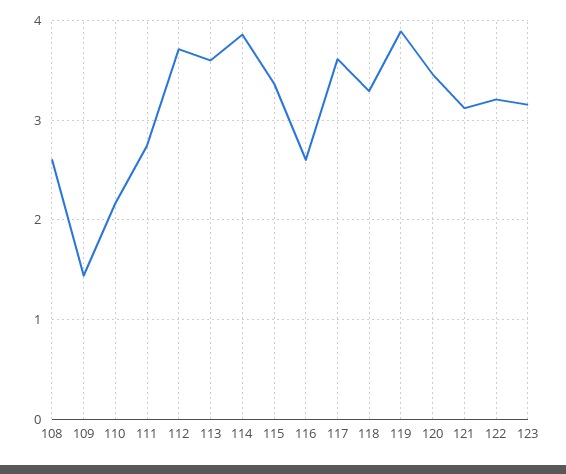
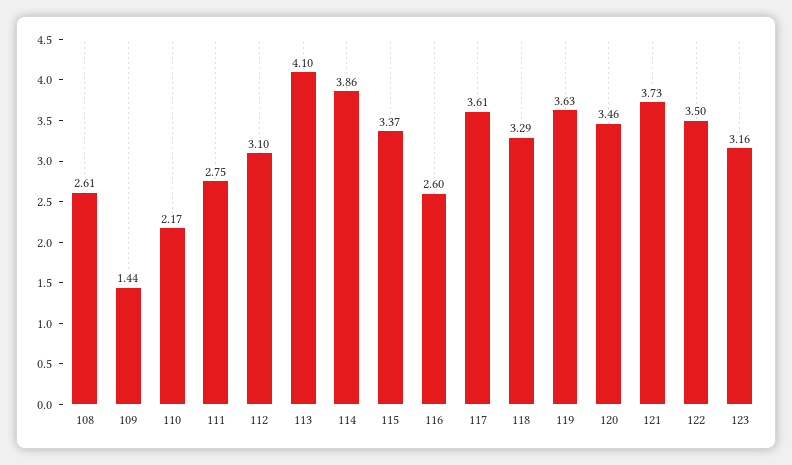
112: 3.7 -> 3.1
113: 3.6 -> 4.1
119: 3.9 -> 3.63
121: 3.1 -> 3.73
122: 3.2 -> 3.5

